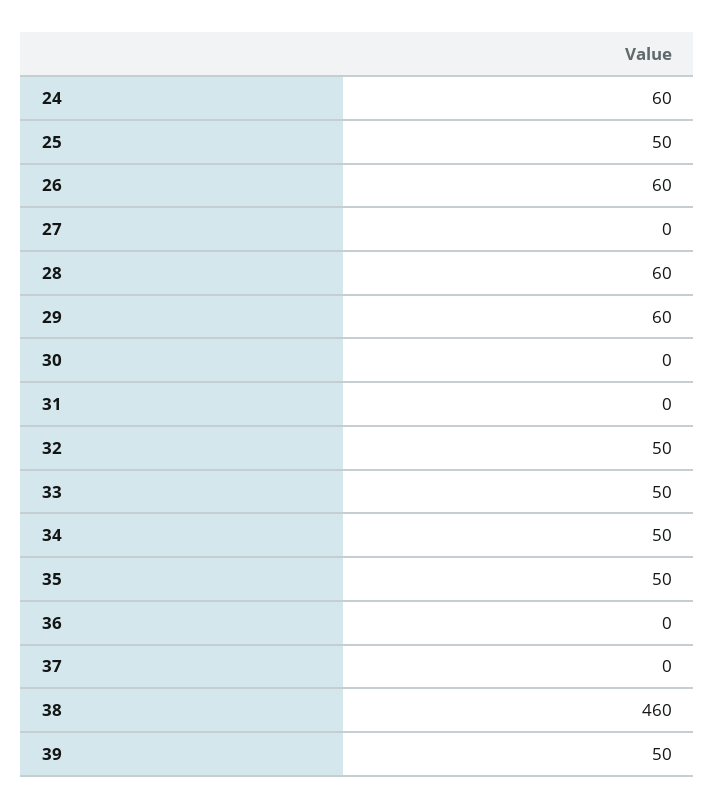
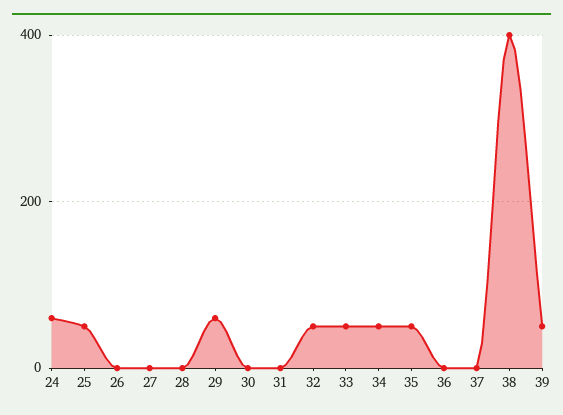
26: 60 -> 0
28: 60 -> 0
38: 460 -> 400

